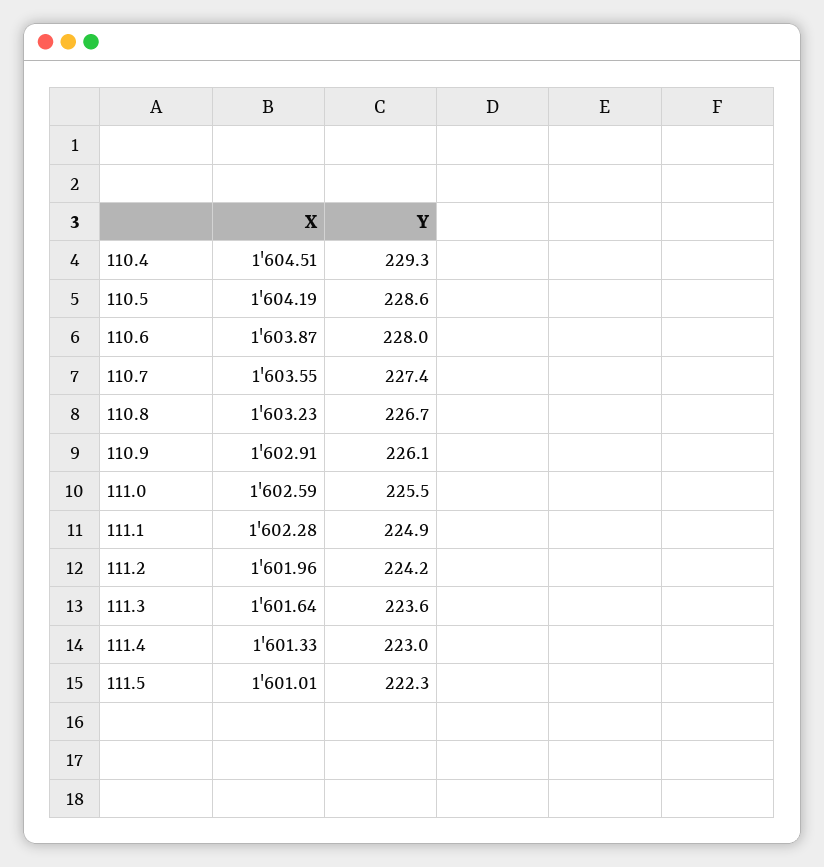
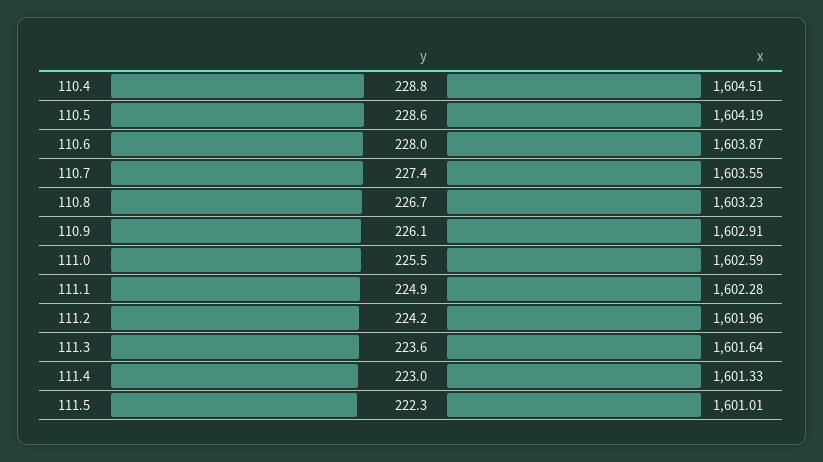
Y, 110.4: 229.3 -> 228.8

